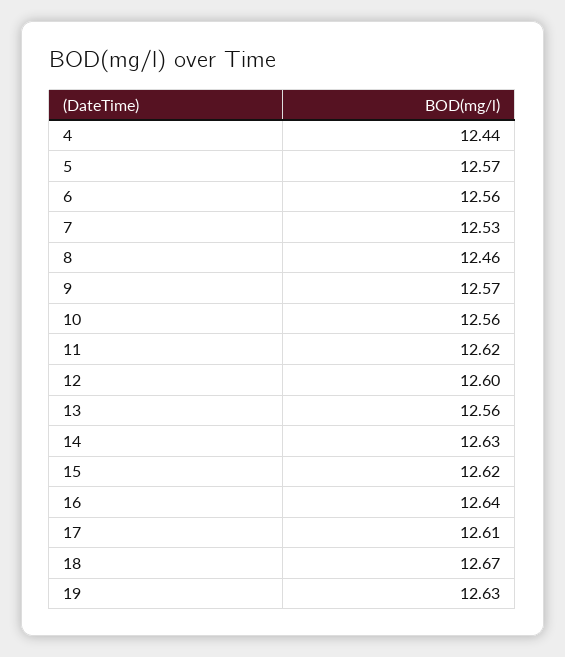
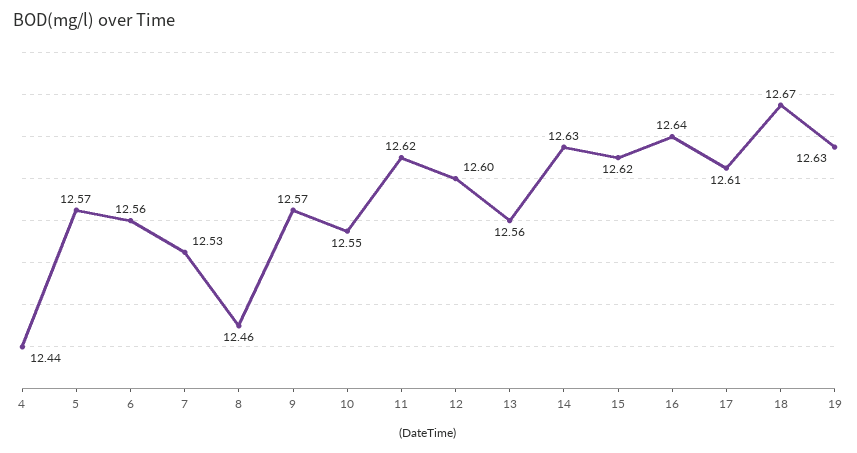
10: 12.56 -> 12.55

